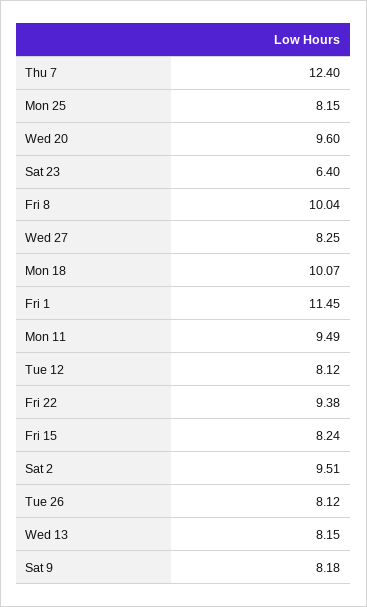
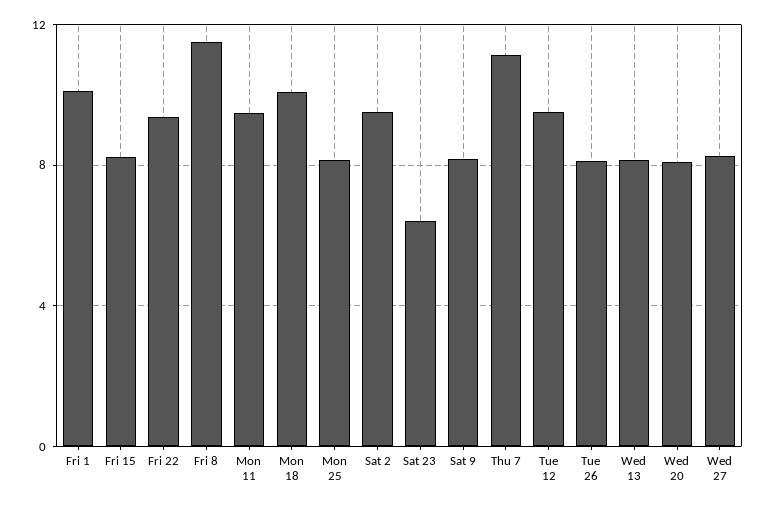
Thu 7: 12.4 -> 11
Wed 20: 9.6 -> 8
Fri 8: 10.04 -> 11.5
Fri 1: 11.45 -> 10
Tue 12: 8.12 -> 9.5

